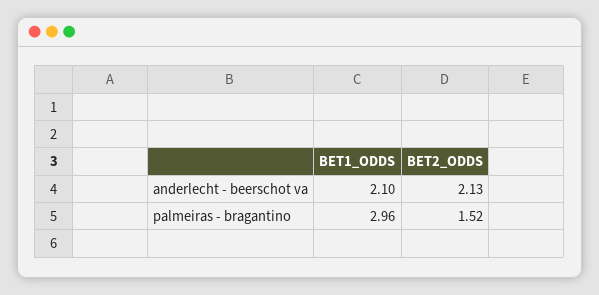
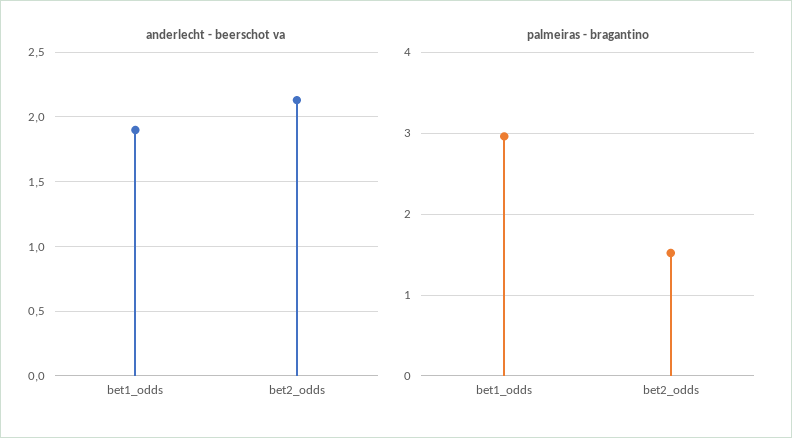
anderlecht - beerschot va, BET1_ODDS: 2.1 -> 1.9

